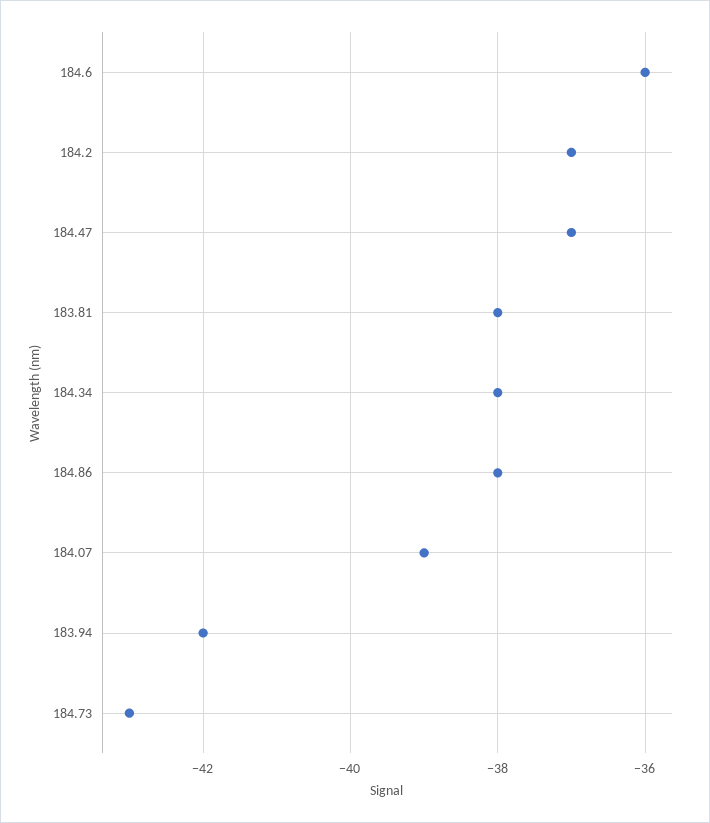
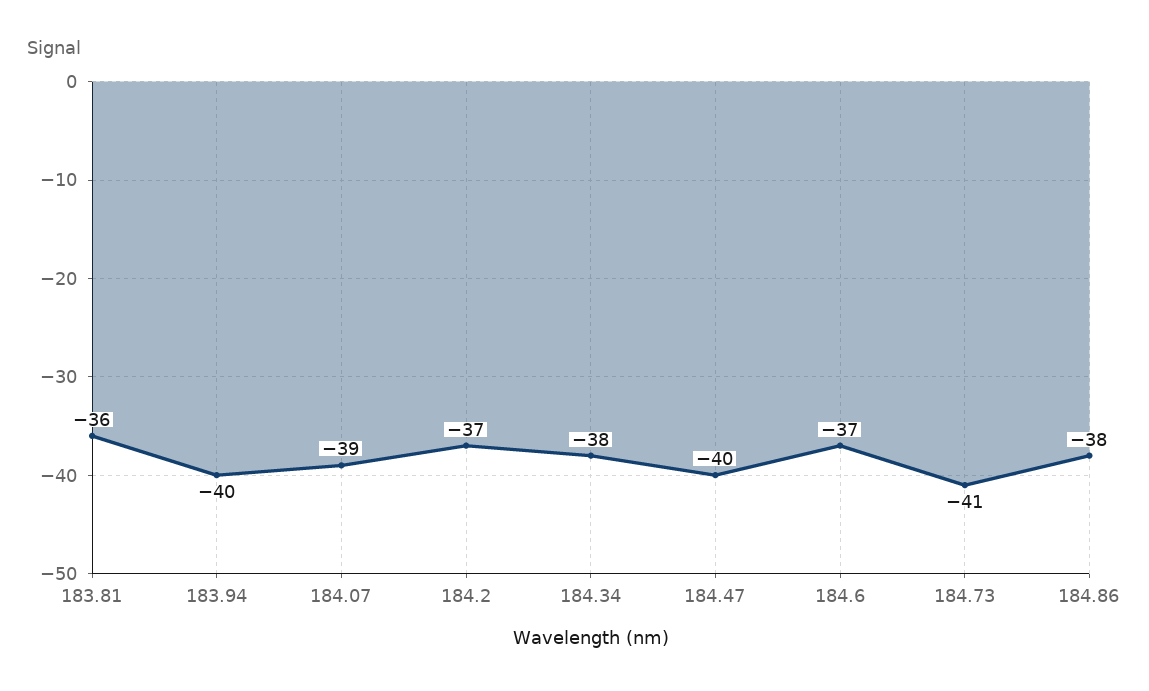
184.6: -36 -> -37
184.47: -37 -> -40
183.81: -38 -> -36
183.94: -42 -> -40
184.73: -43 -> -41

